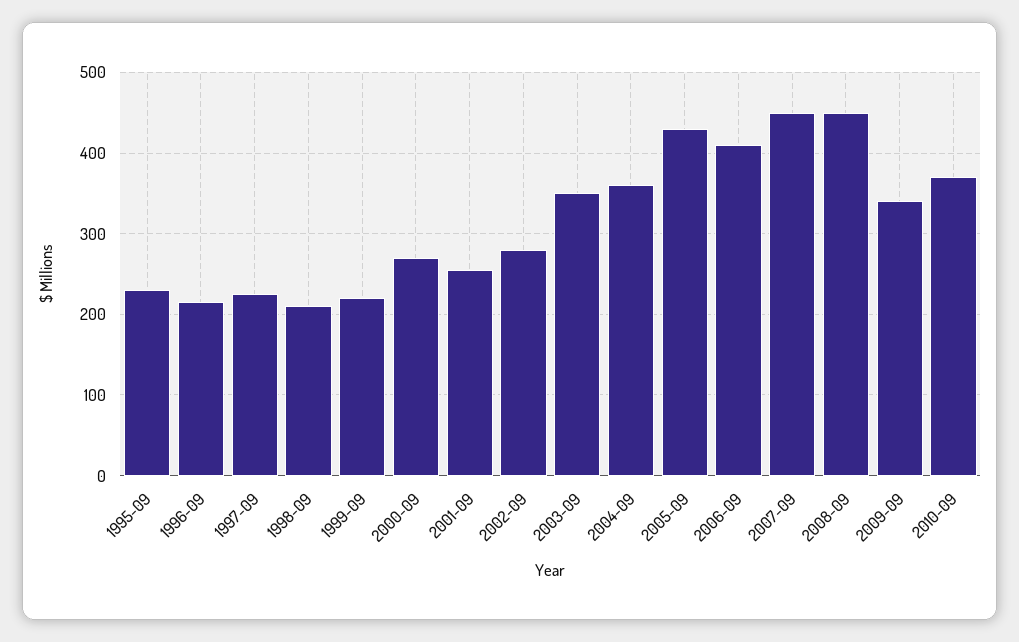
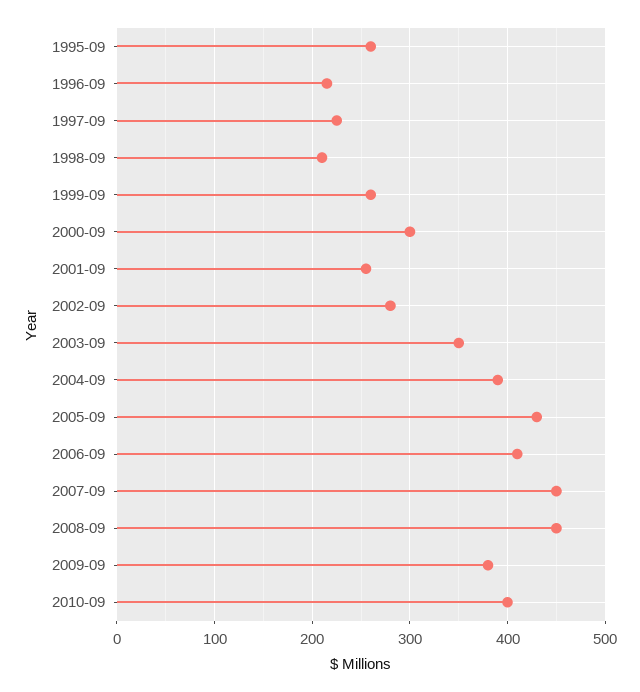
1995-09: 230 -> 260
1999-09: 220 -> 260
2000-09: 270 -> 300
2004-09: 360 -> 390
2009-09: 340 -> 380
2010-09: 370 -> 400

